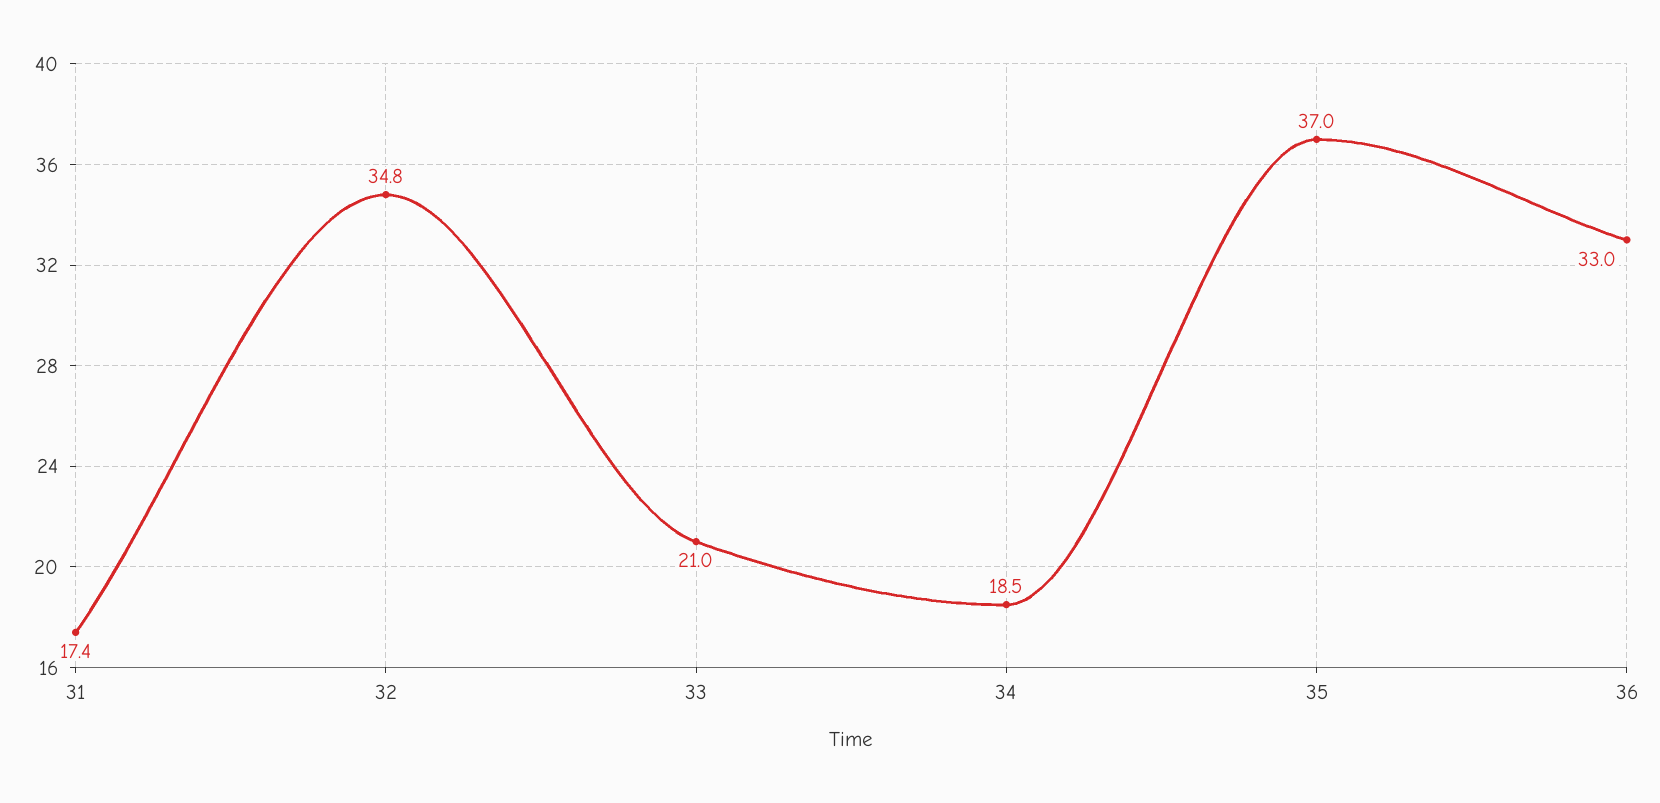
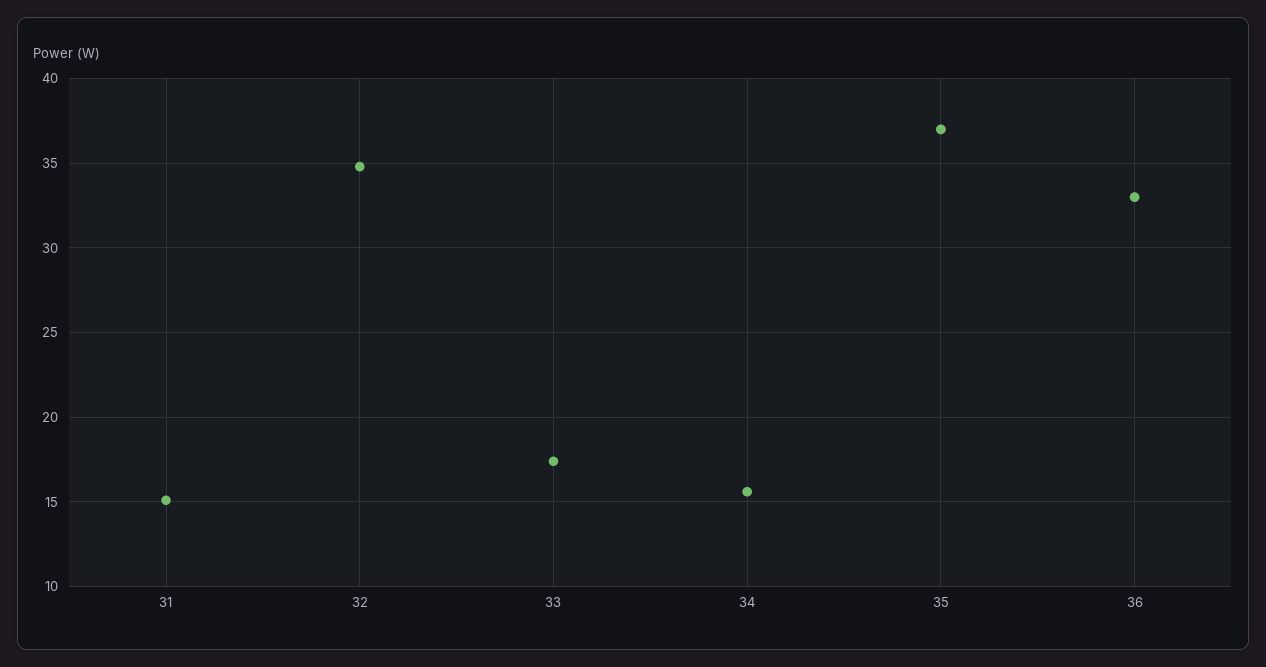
31: 17.4 -> 15
33: 21 -> 17.5
34: 18.5 -> 15.5

